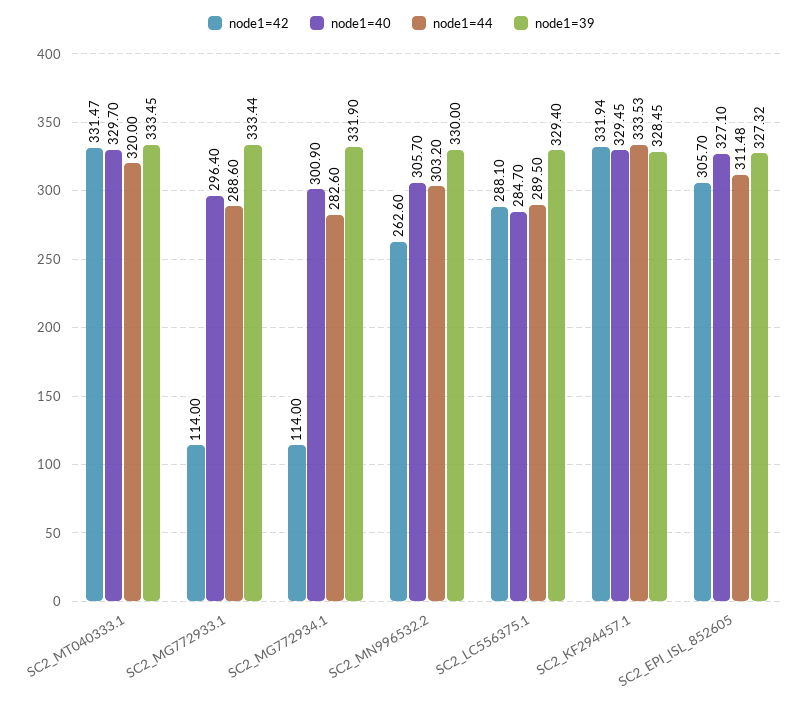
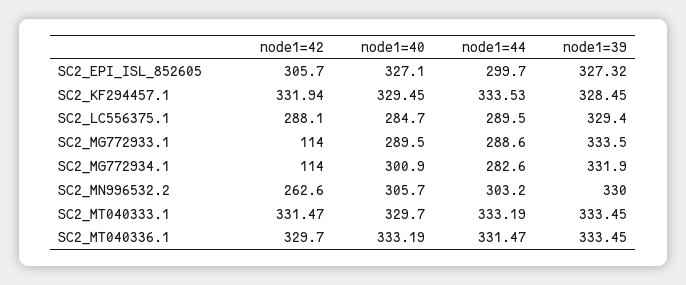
node1=44, SC2_MT040333.1: 320 -> 333.19
node1=40, SC2_MG772933.1: 296.4 -> 289.5
node1=39, SC2_MG772933.1: 333.44 -> 333.5
node1=44, SC2_EPI_ISL_852605: 311.48 -> 299.7
node1=42, SC2_MT040336.1: none -> 329.7
node1=40, SC2_MT040336.1: none -> 333.19
node1=44, SC2_MT040336.1: none -> 331.47
node1=39, SC2_MT040336.1: none -> 333.45

